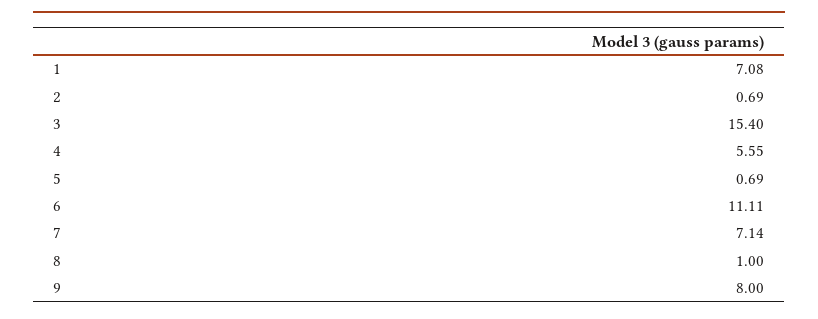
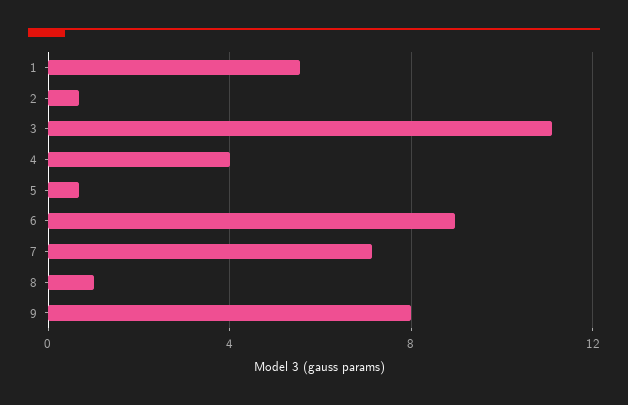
1: 7.08 -> 5.5
3: 15.4 -> 11
4: 5.55 -> 4
6: 11.11 -> 9

